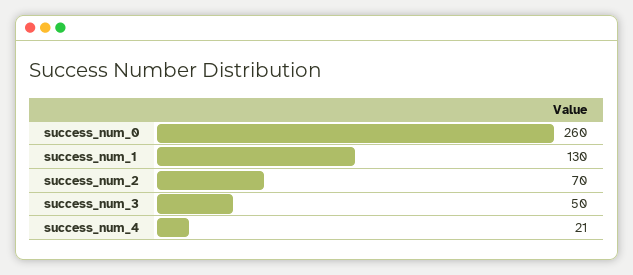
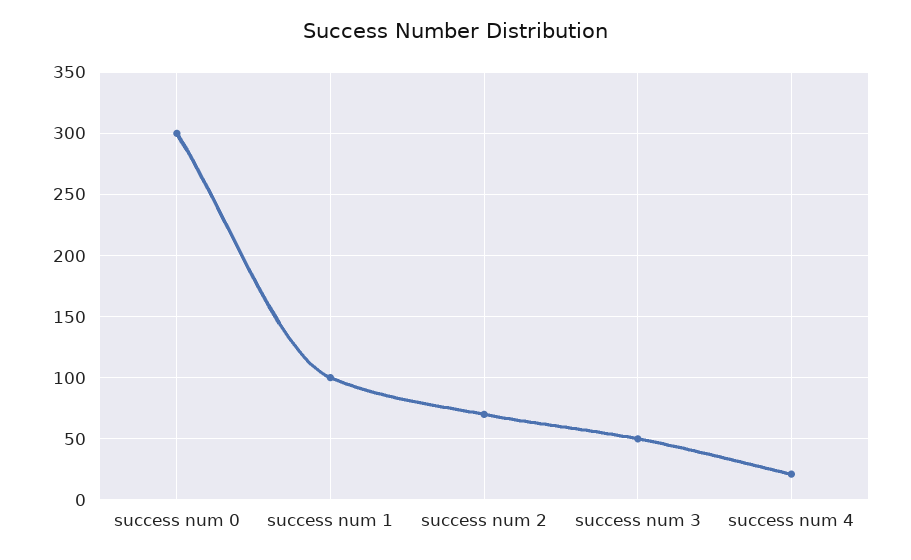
success_num_0: 260 -> 300
success_num_1: 130 -> 100

